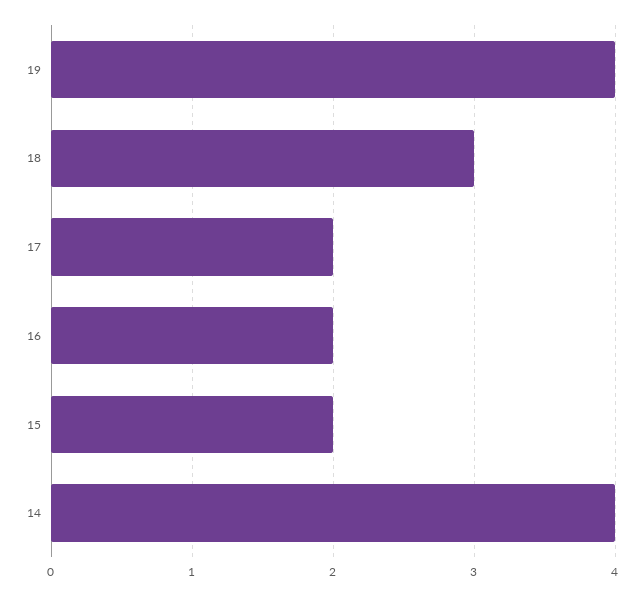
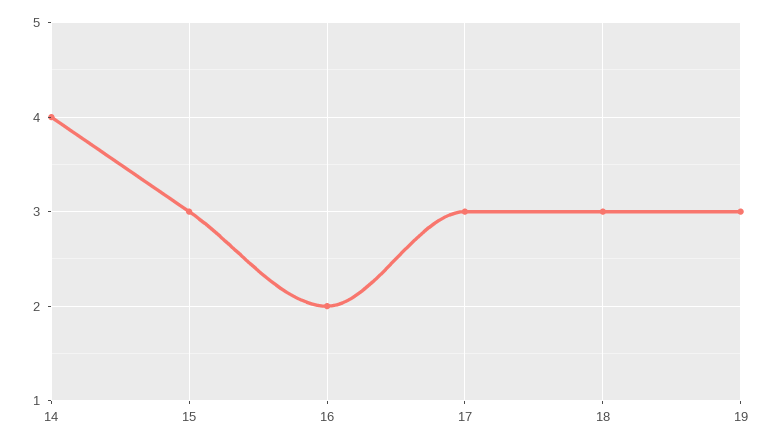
19: 4 -> 3
17: 2 -> 3
15: 2 -> 3

